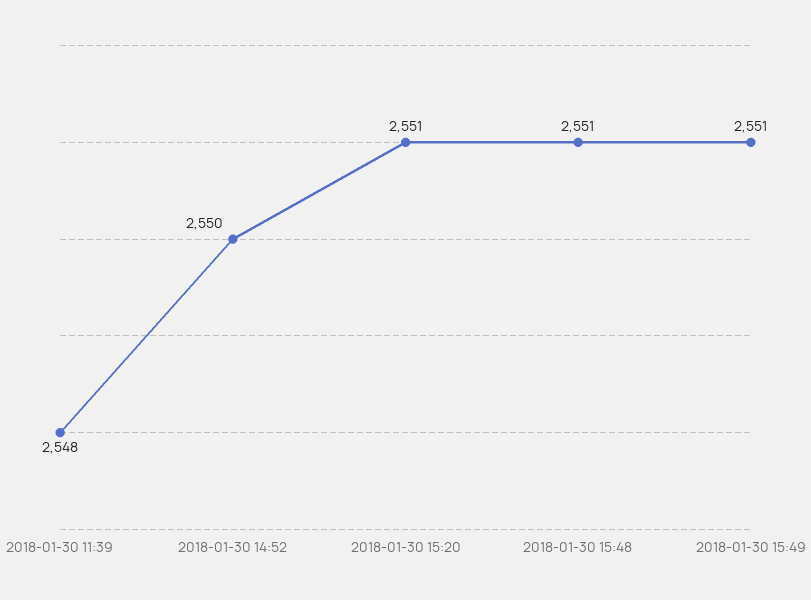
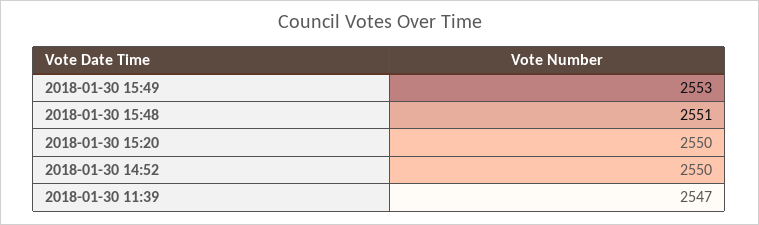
2018-01-30 11:39: 2548 -> 2547
2018-01-30 15:20: 2551 -> 2550
2018-01-30 15:49: 2551 -> 2553

